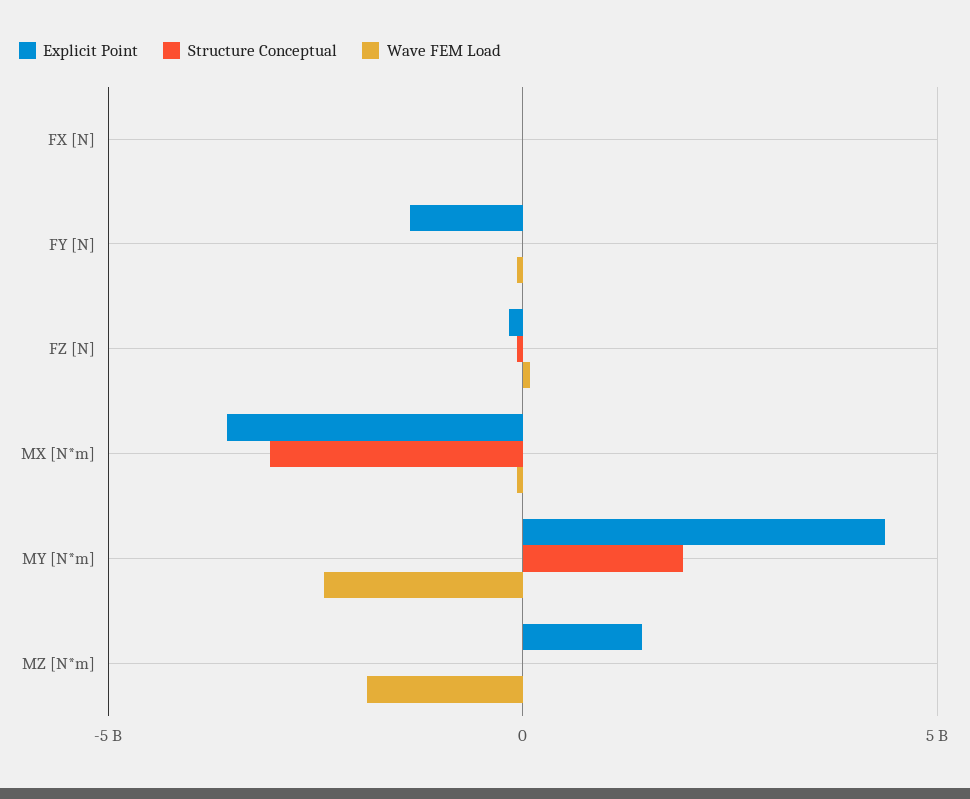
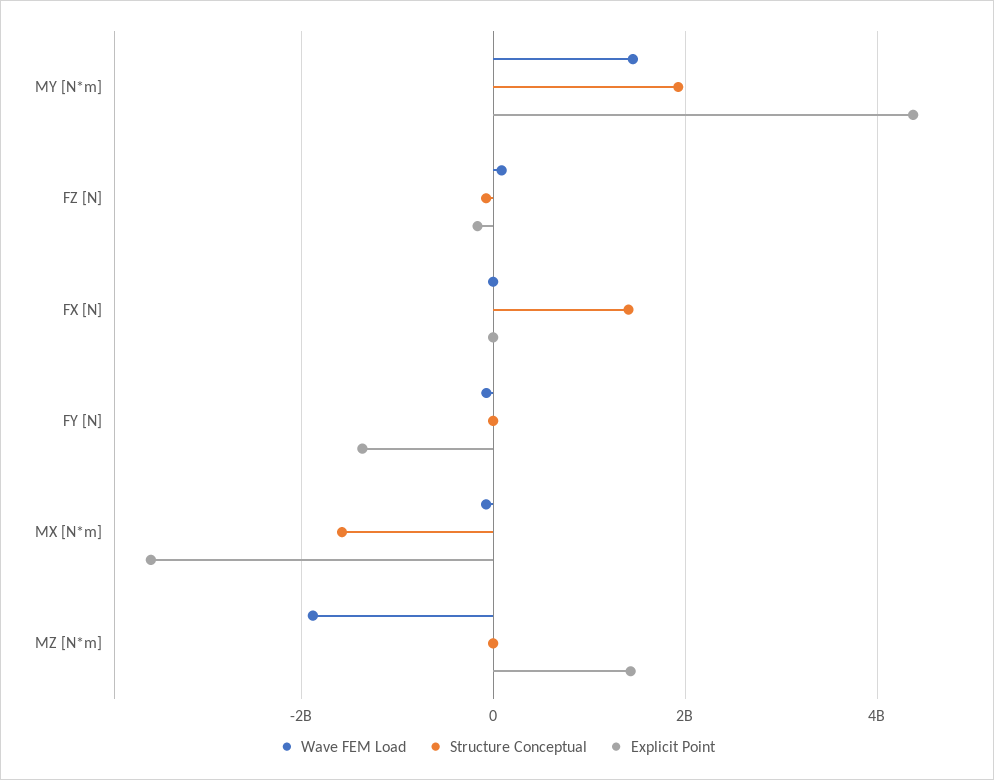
Structure Conceptual, FX [N]: 0 -> 1400000000
Structure Conceptual, MX [N*m]: -3000000000 -> -1600000000
Wave FEM Load, MY [N*m]: -2500000000 -> 1400000000

